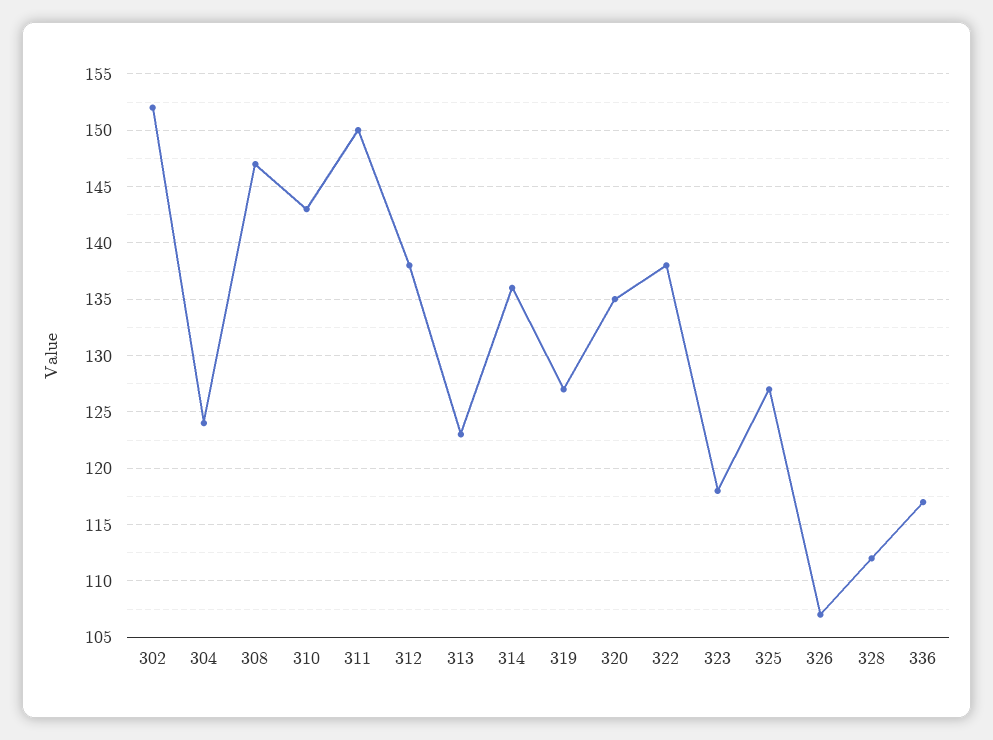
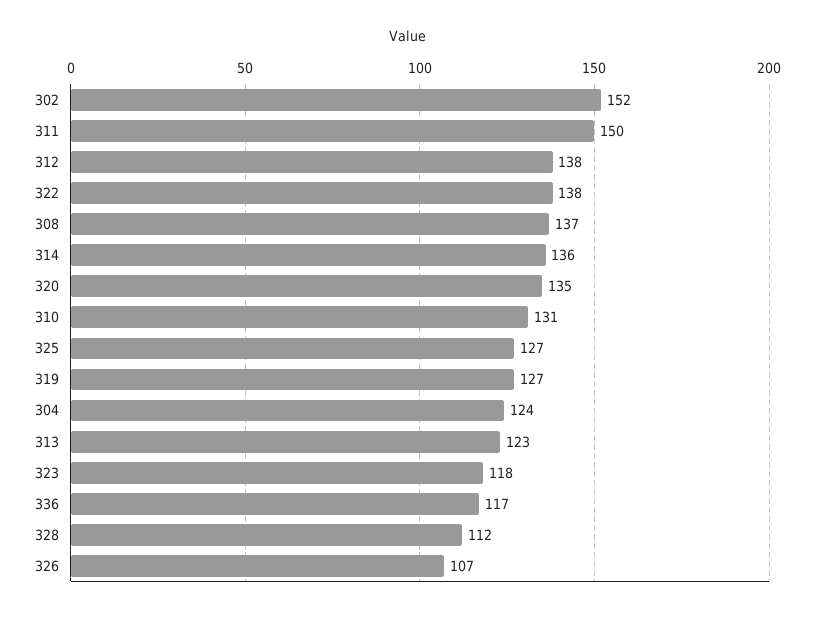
308: 147 -> 137
310: 143 -> 131

